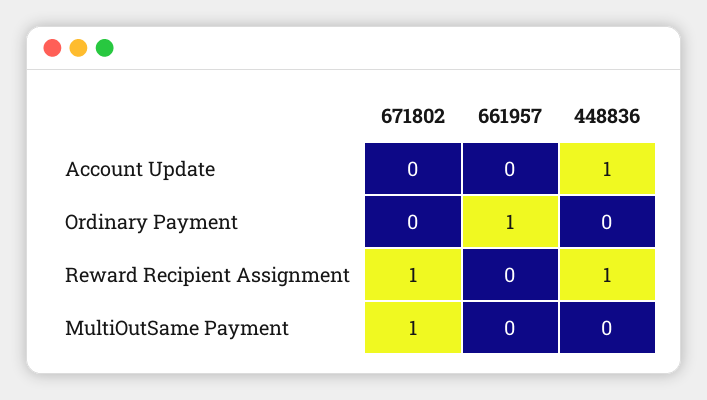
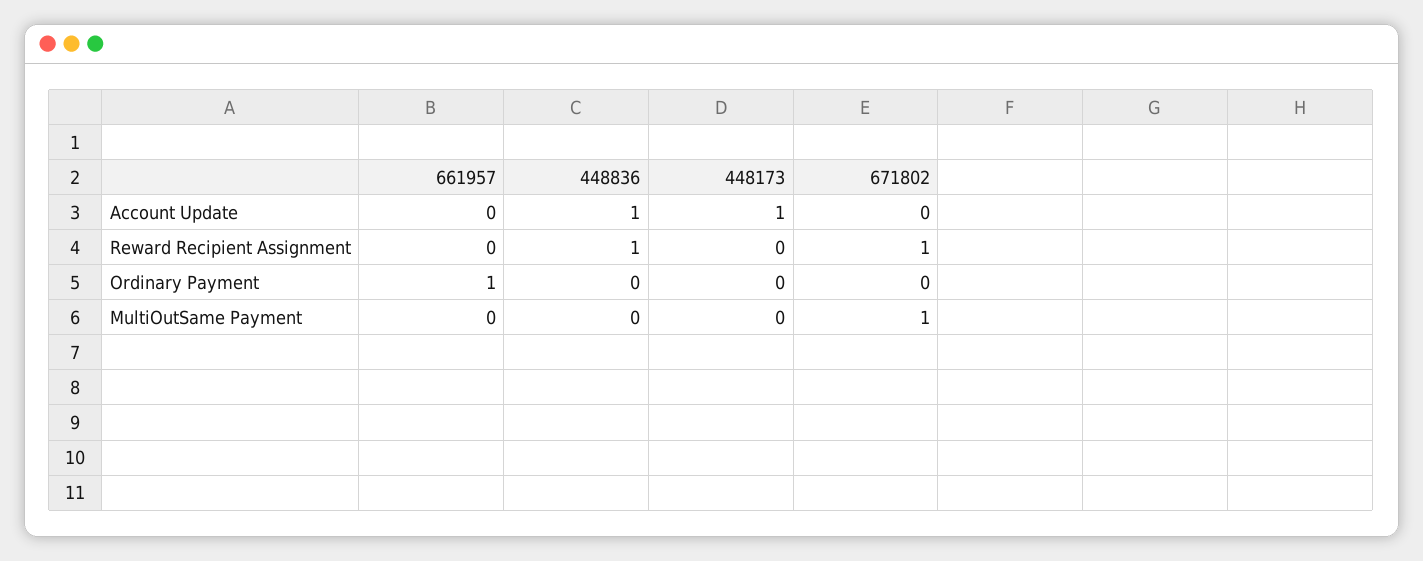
448173, Account Update: none -> 1
448173, Reward Recipient Assignment: none -> 0
448173, Ordinary Payment: none -> 0
448173, MultiOutSame Payment: none -> 0

